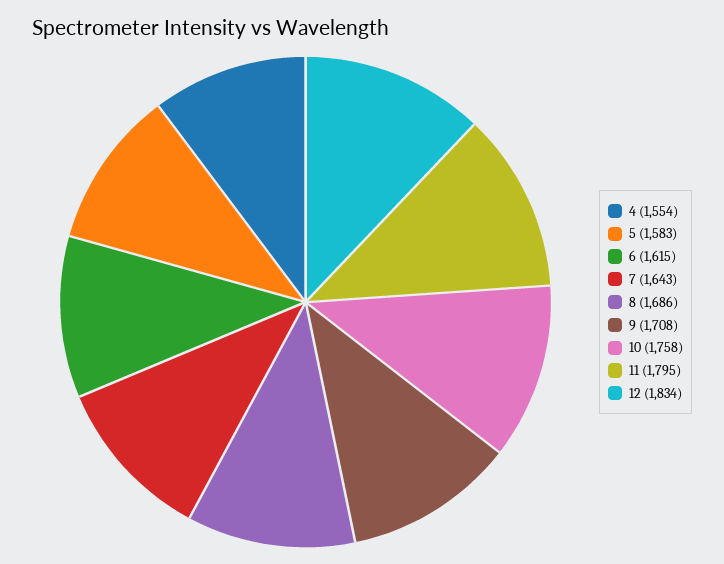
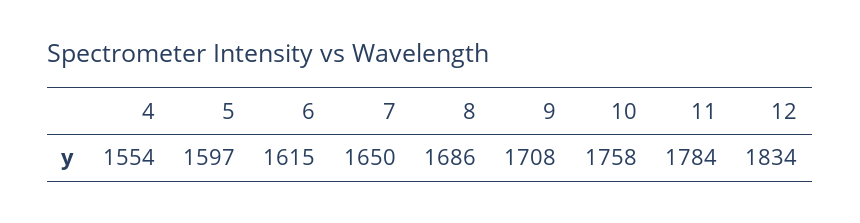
5: 1583 -> 1597
7: 1643 -> 1650
11: 1795 -> 1784

